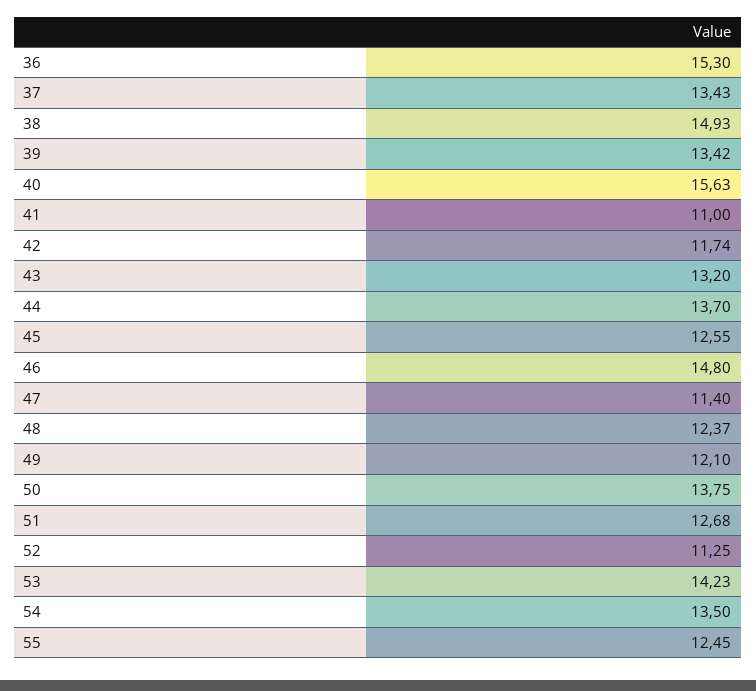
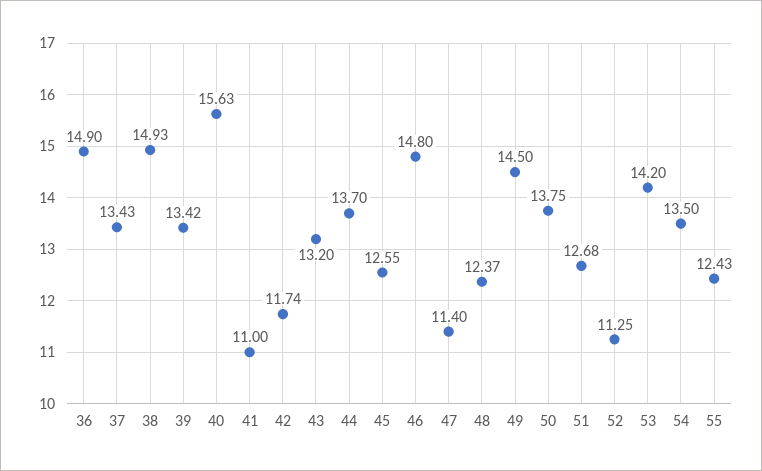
36: 15.3 -> 14.9
49: 12.1 -> 14.5
53: 14.23 -> 14.2
55: 12.45 -> 12.43

